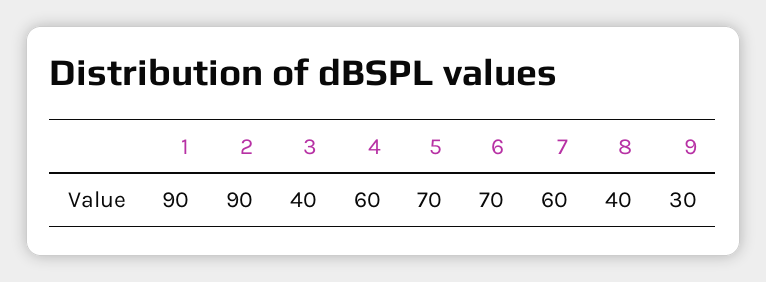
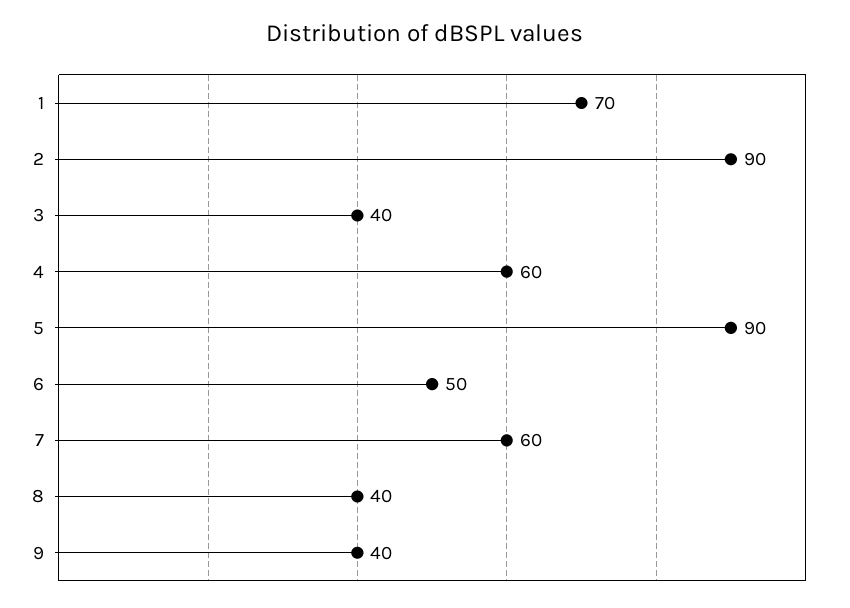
1: 90 -> 70
5: 70 -> 90
6: 70 -> 50
9: 30 -> 40

